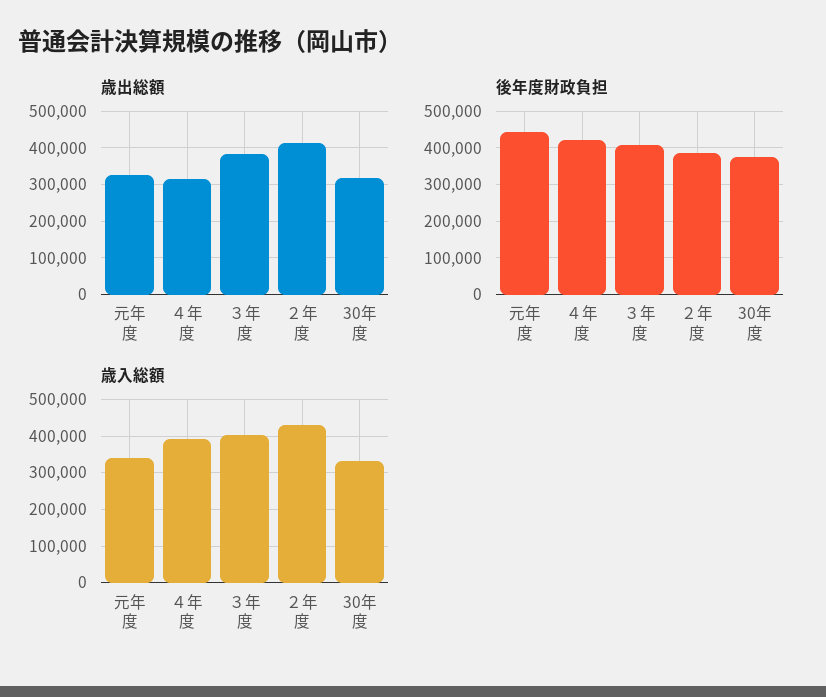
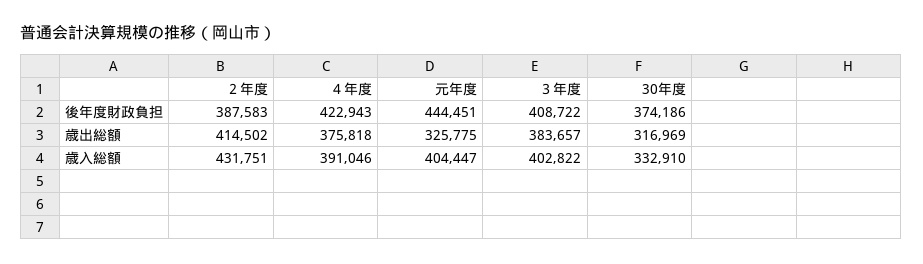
歳出総額, ４年度: 320000 -> 375818
歳入総額, 元年度: 340000 -> 404447

